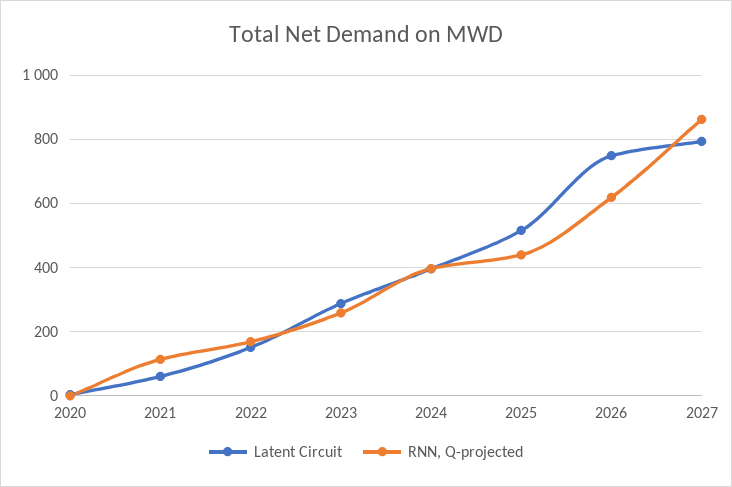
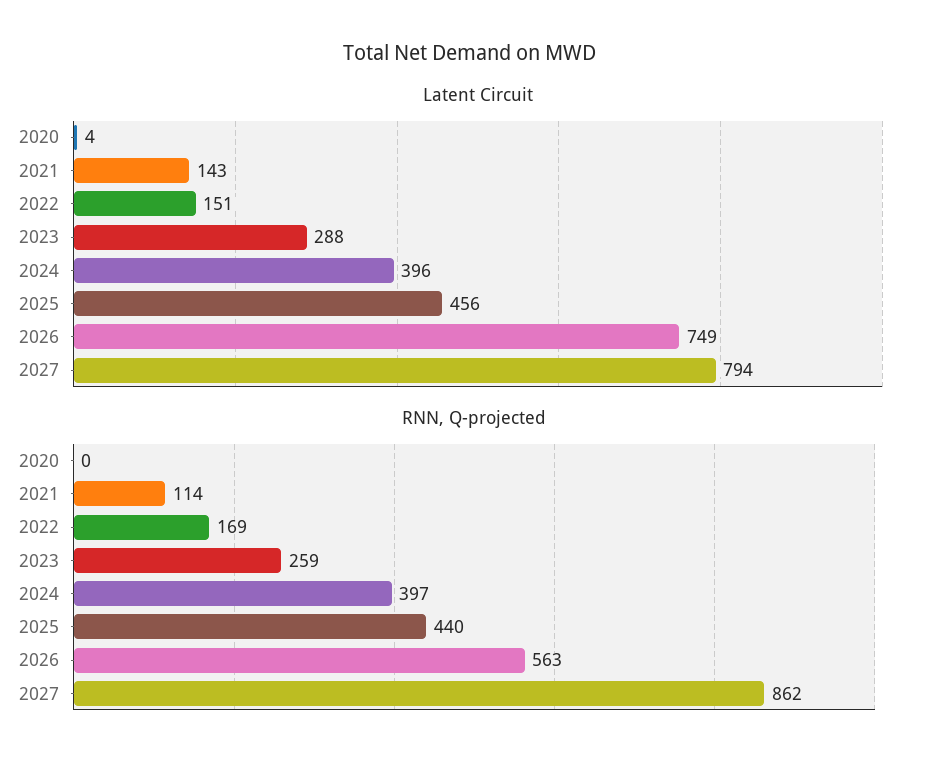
Latent Circuit, 2021: 60 -> 143
Latent Circuit, 2025: 520 -> 456
RNN, Q-projected, 2026: 620 -> 563

